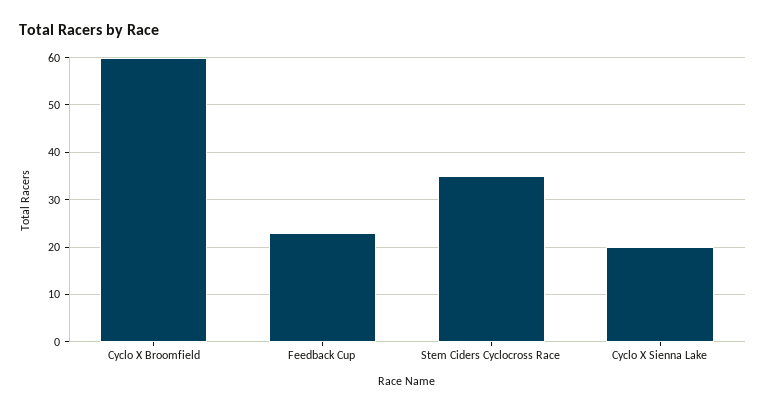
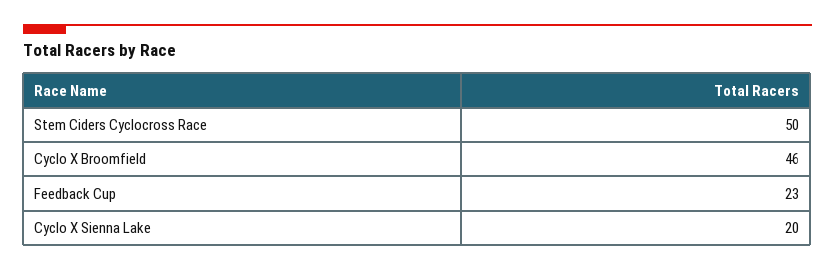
Cyclo X Broomfield: 60 -> 46
Stem Ciders Cyclocross Race: 35 -> 50

